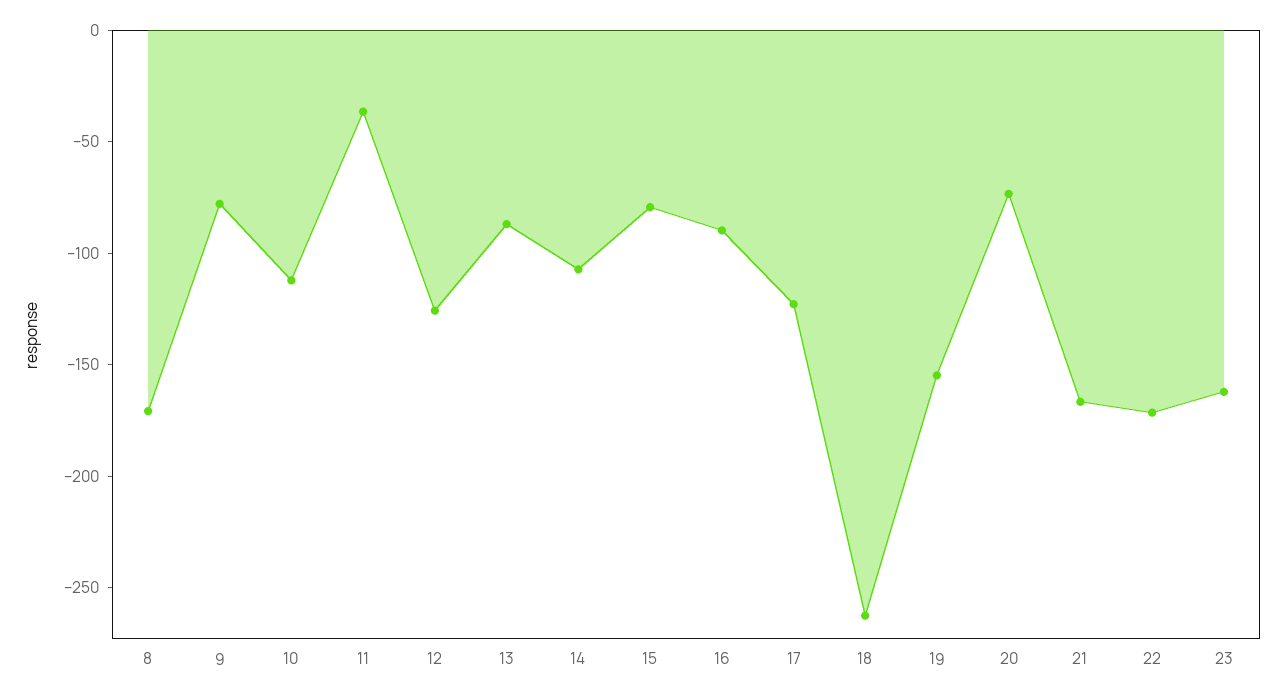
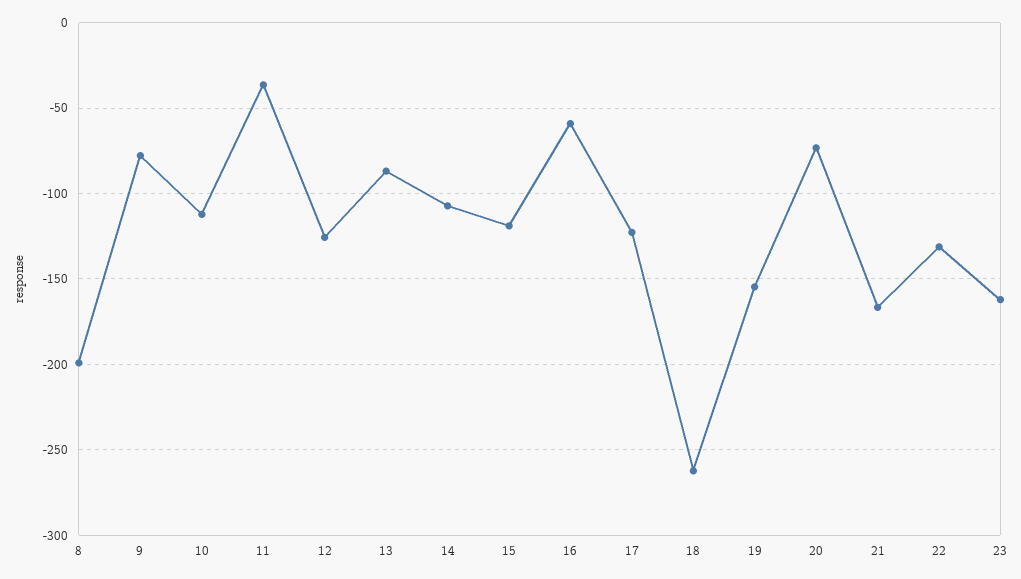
8: -170 -> -200
15: -80 -> -120
16: -90 -> -60
22: -170 -> -130

